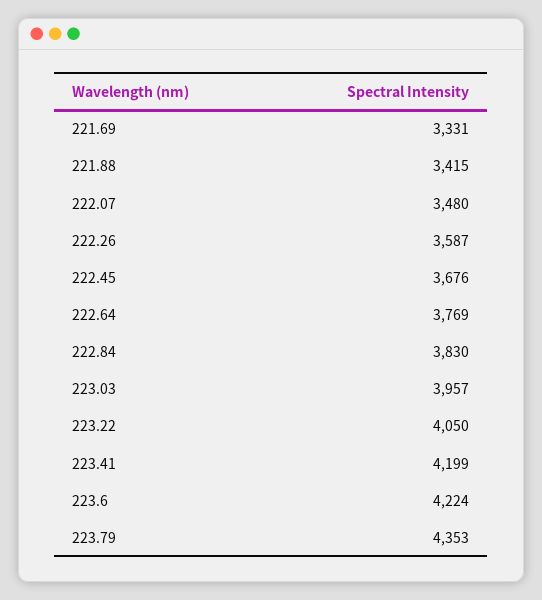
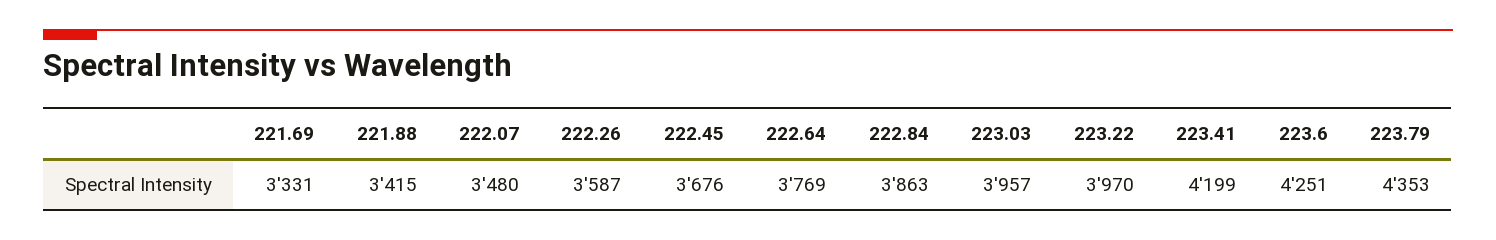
222.84: 3830 -> 3863
223.22: 4050 -> 3970
223.6: 4224 -> 4251

